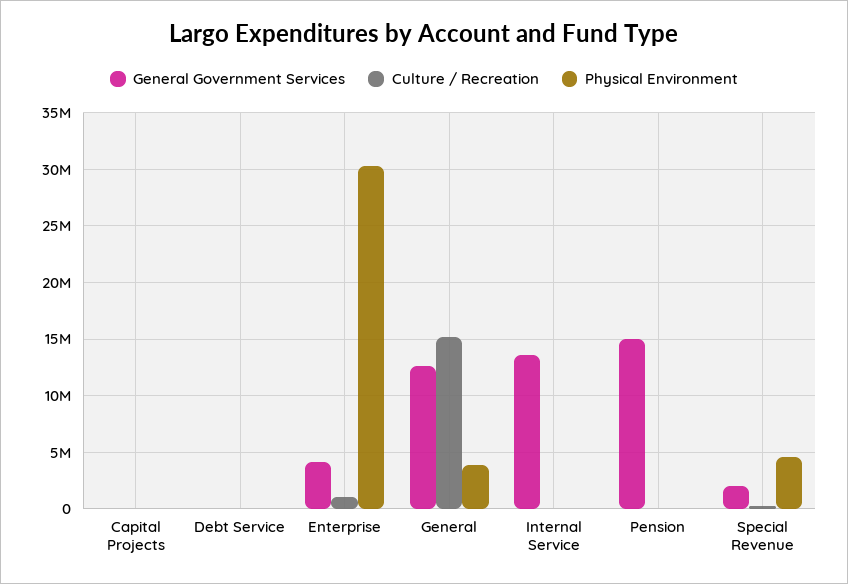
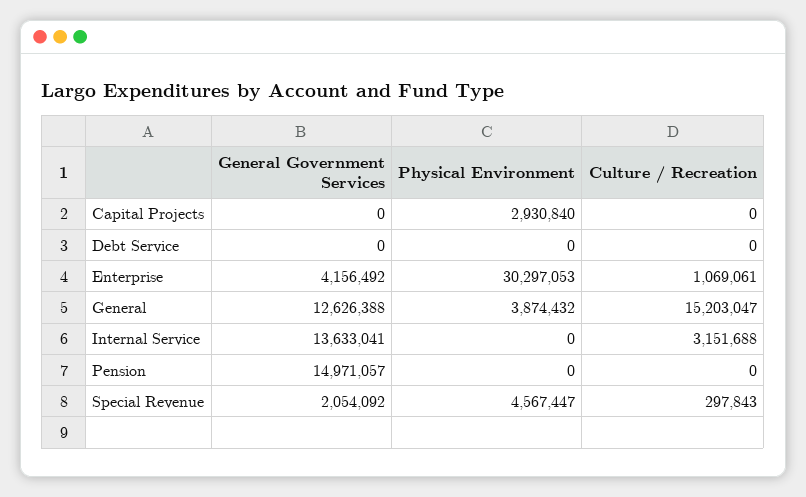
Physical Environment, Capital Projects: 0 -> 2930840
Culture / Recreation, Internal Service: 0 -> 3151688

